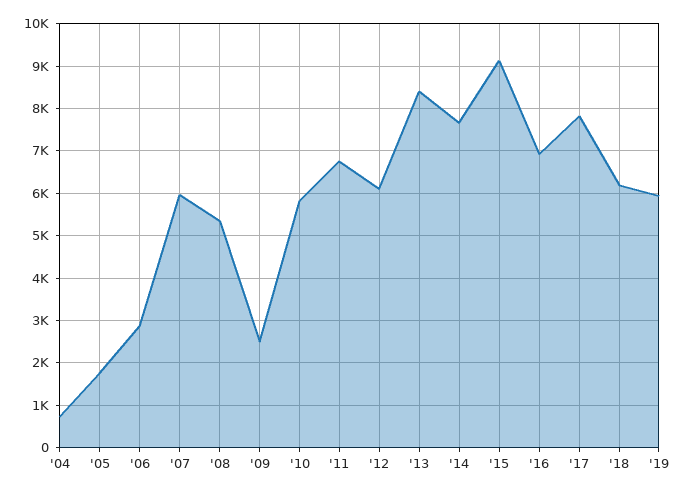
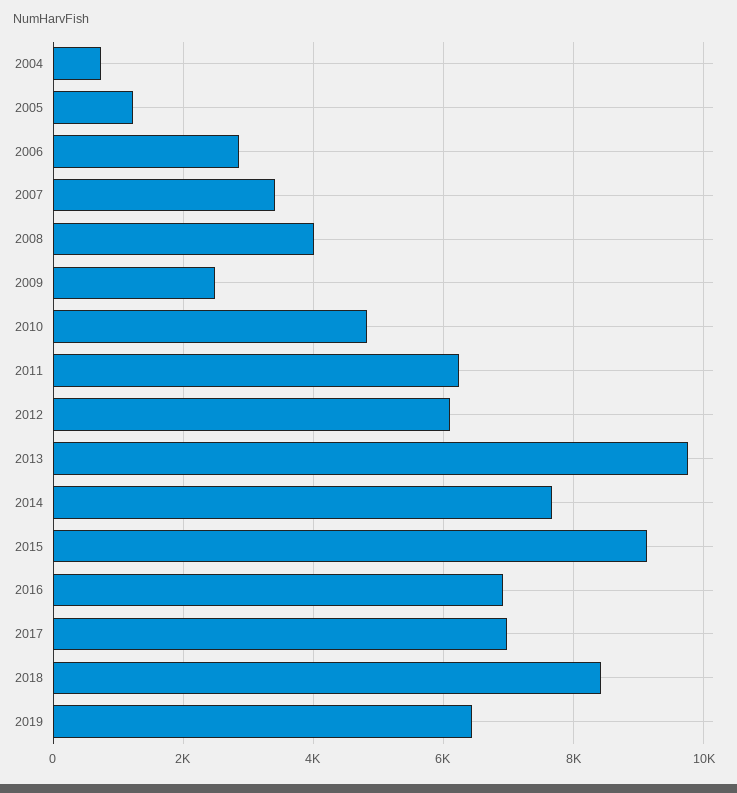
'05: 1800 -> 1200
'07: 6000 -> 3400
'08: 5400 -> 4000
'10: 5800 -> 4800
'11: 6800 -> 6200
'13: 8400 -> 9800
'17: 7800 -> 7000
'18: 6200 -> 8400
'19: 6000 -> 6400

